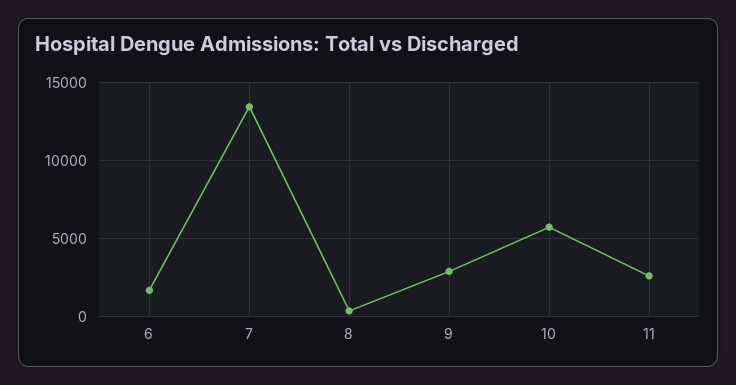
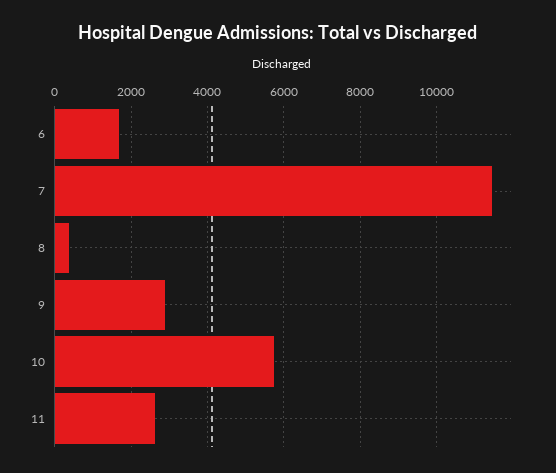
7: 13500 -> 11400

